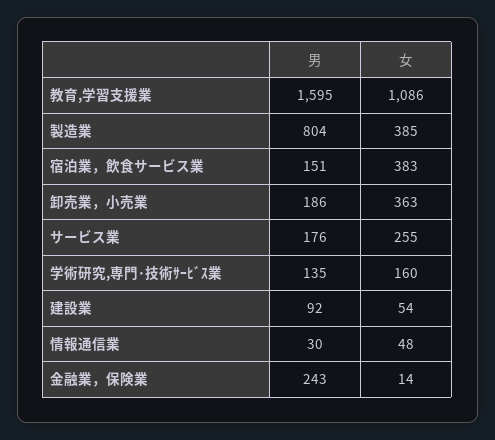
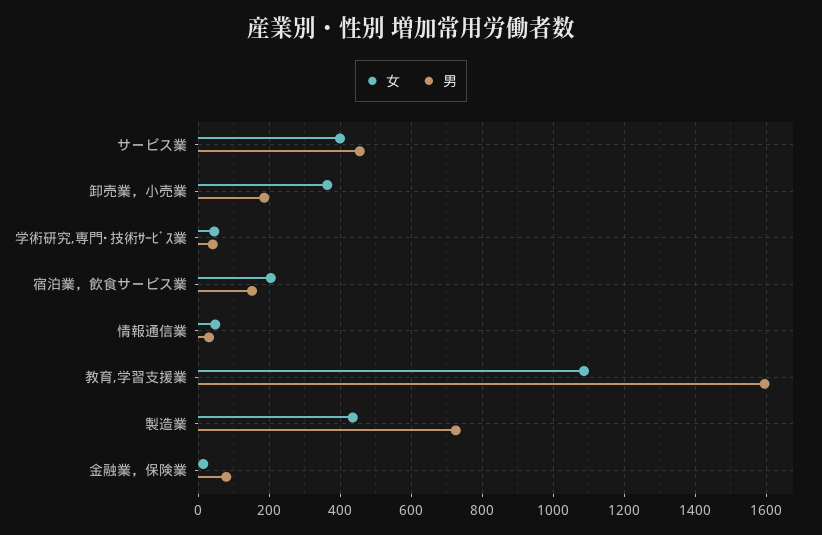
男, 製造業: 804 -> 720
女, 製造業: 385 -> 440
女, 宿泊業，飲食サービス業: 383 -> 200
男, サービス業: 176 -> 460
女, サービス業: 255 -> 400
男, 学術研究,専門･技術ｻｰﾋﾞｽ業: 135 -> 40
女, 学術研究,専門･技術ｻｰﾋﾞｽ業: 160 -> 40
男, 建設業: 92 -> none
女, 建設業: 54 -> none
男, 金融業，保険業: 243 -> 80

